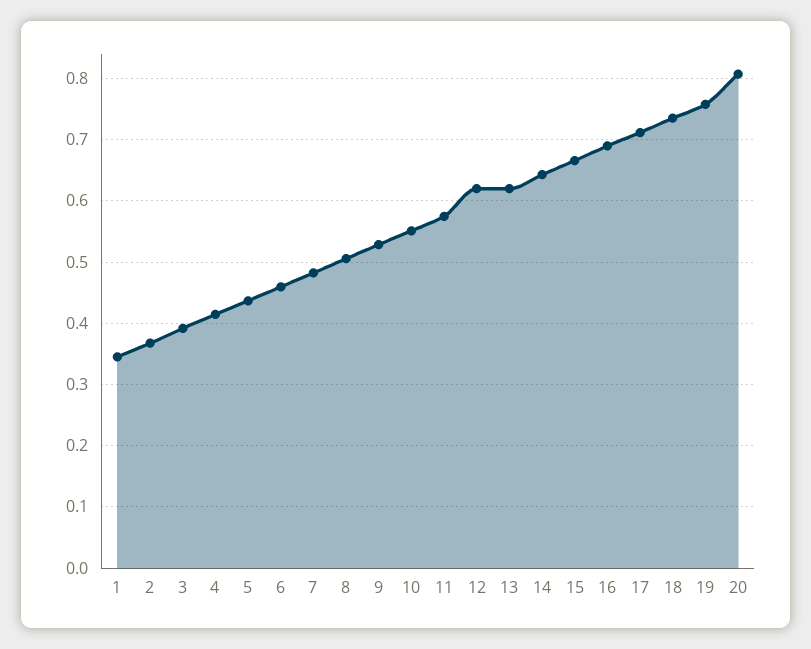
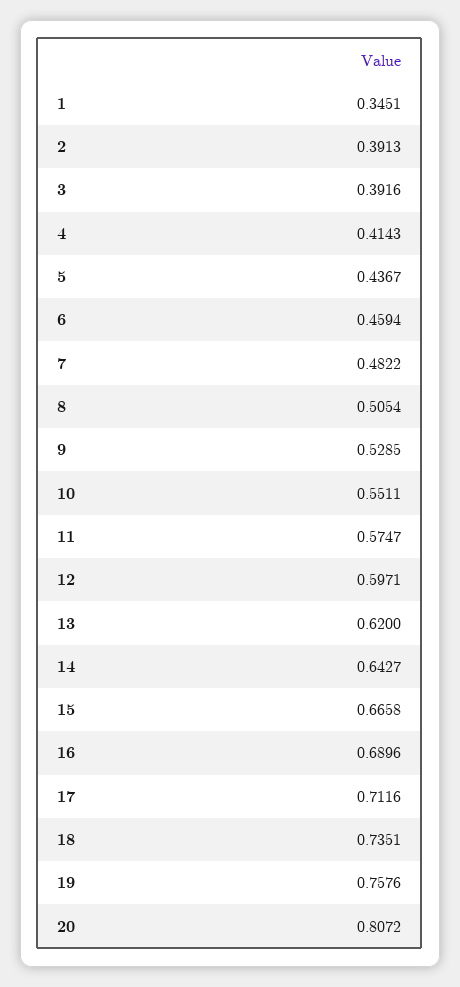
2: 0.37 -> 0.3913
12: 0.62 -> 0.5971

